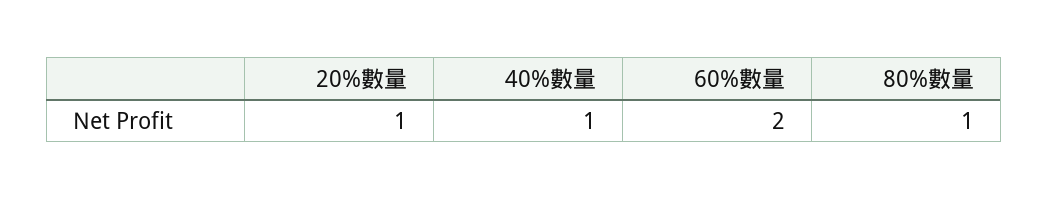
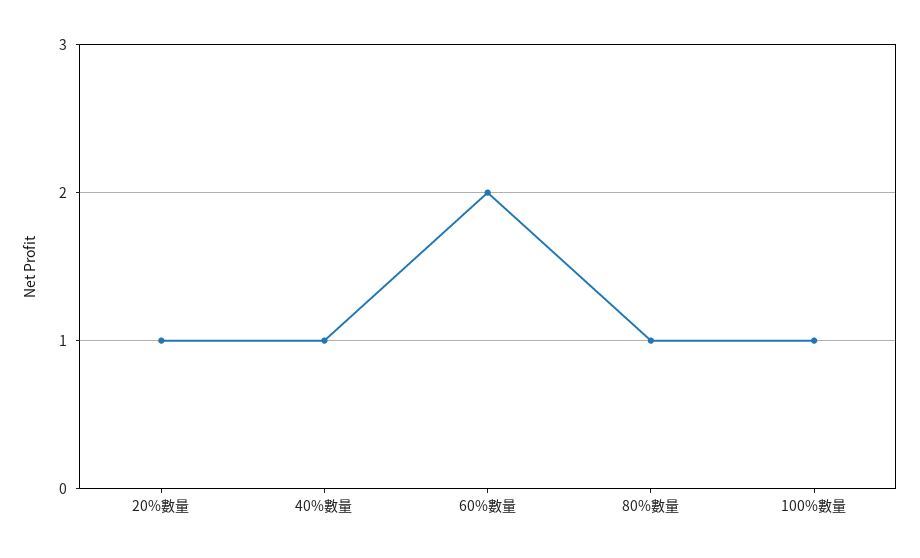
100%數量: none -> 1

